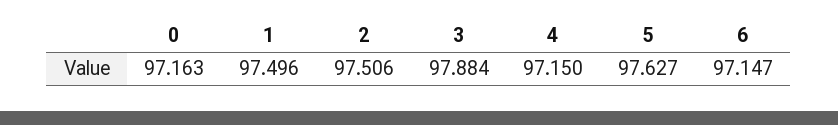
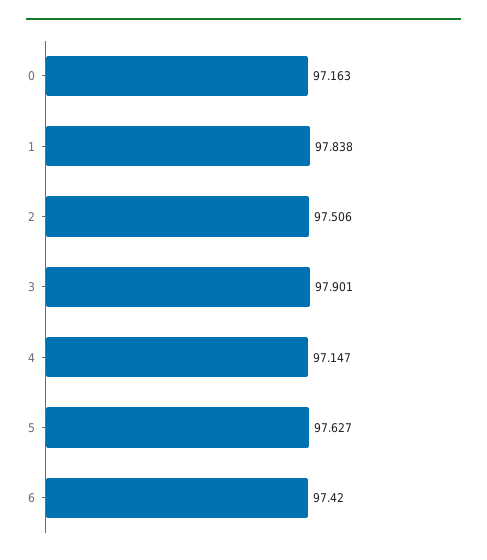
1: 97.496 -> 97.838
3: 97.884 -> 97.901
4: 97.15 -> 97.147
6: 97.147 -> 97.42

